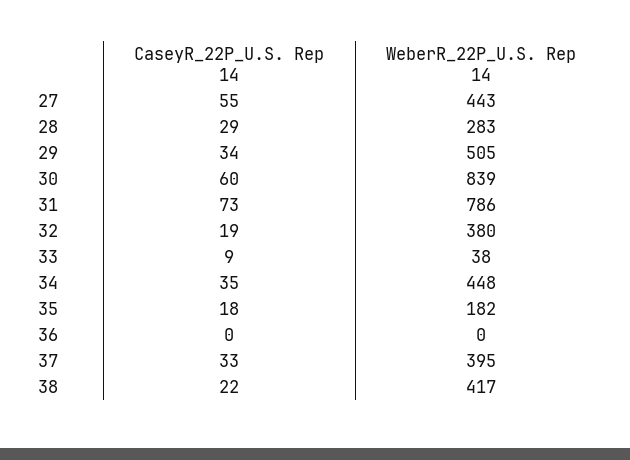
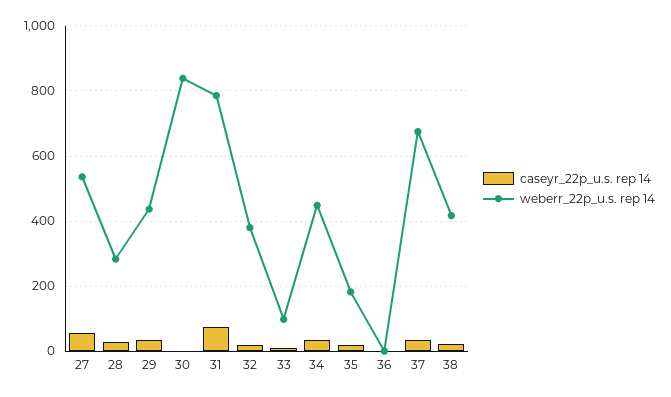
WeberR_22P_U.S. Rep 14, 27: 443 -> 540
WeberR_22P_U.S. Rep 14, 29: 505 -> 440
CaseyR_22P_U.S. Rep 14, 30: 60 -> 0
WeberR_22P_U.S. Rep 14, 33: 38 -> 100
WeberR_22P_U.S. Rep 14, 37: 395 -> 680

